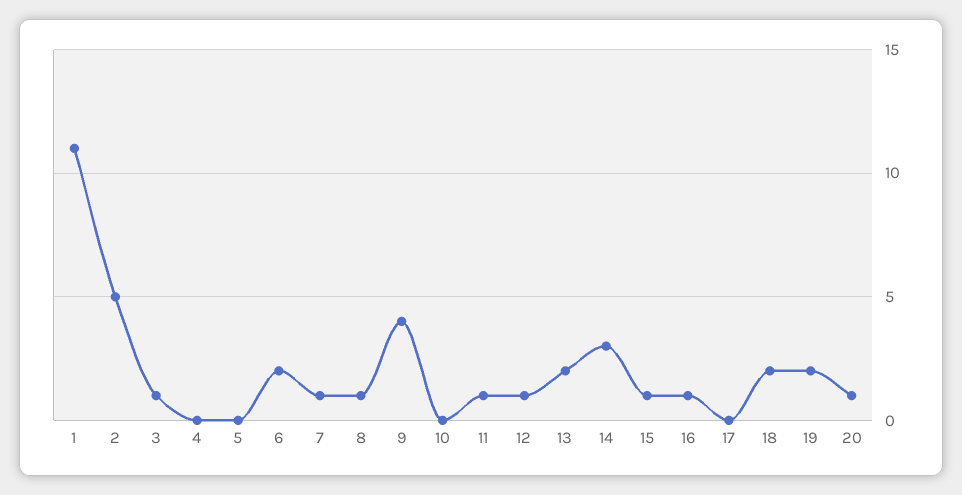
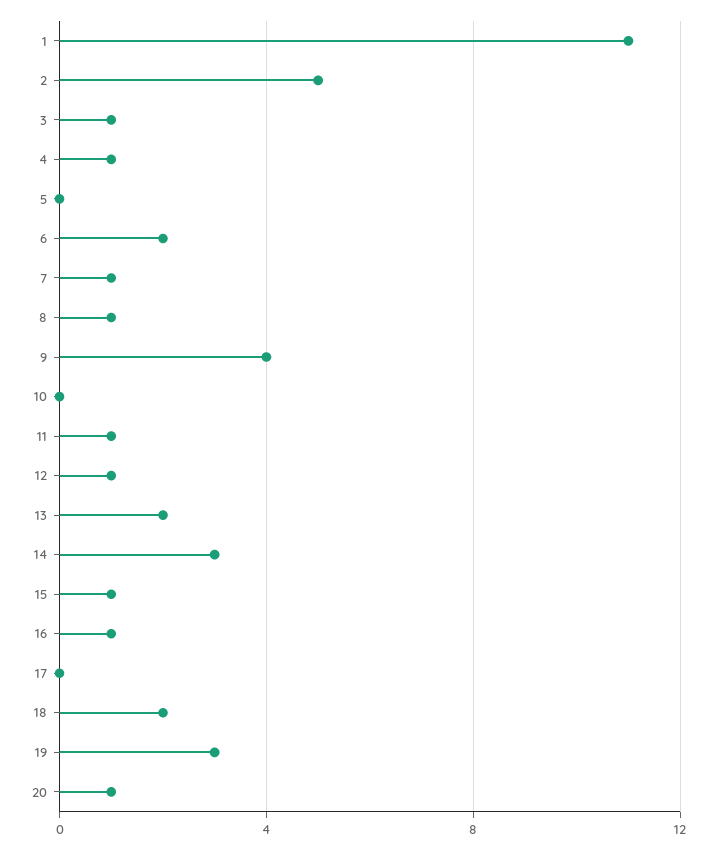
4: 0 -> 1
19: 2 -> 3

